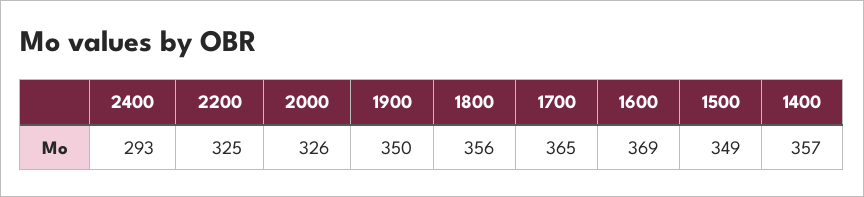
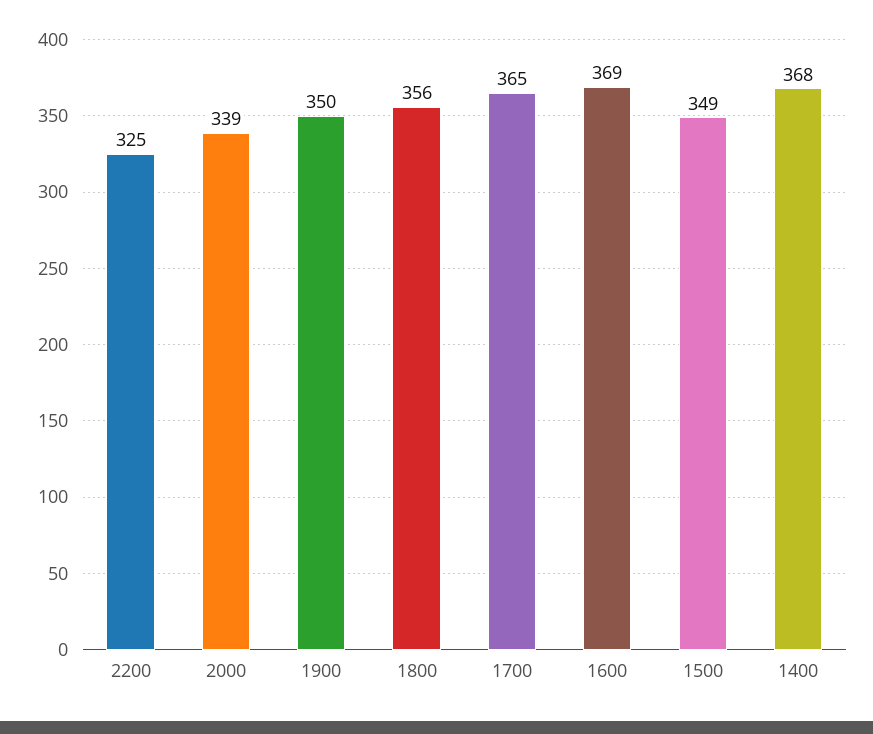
2400: 293 -> none
2000: 326 -> 339
1400: 357 -> 368

